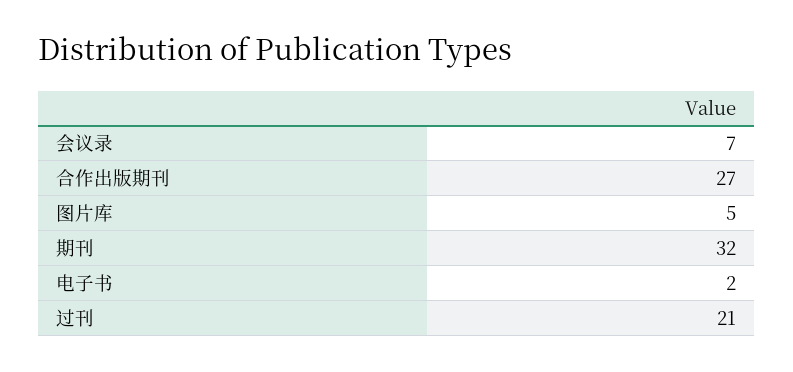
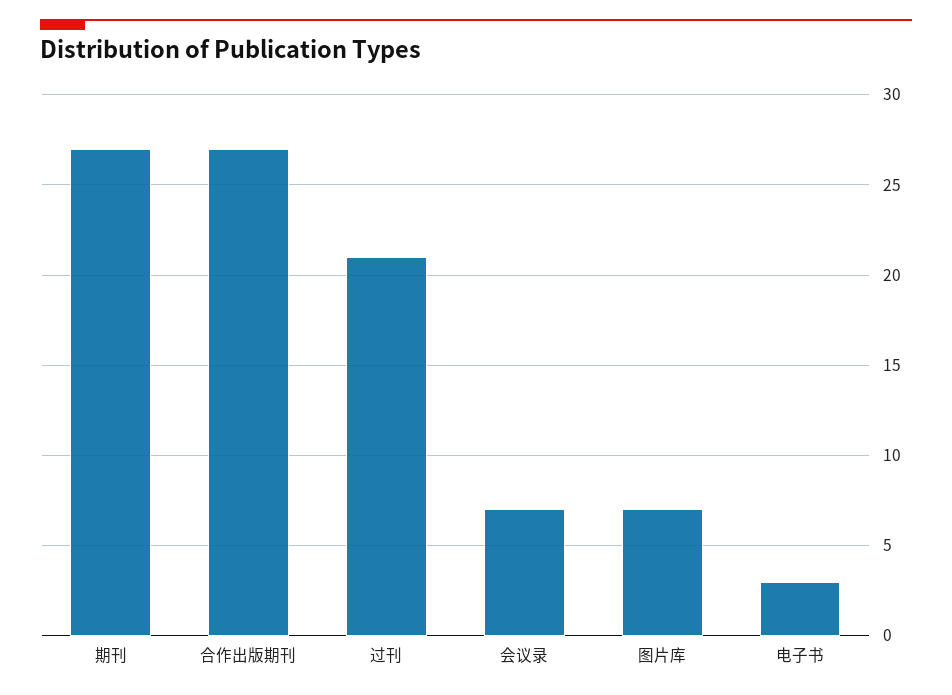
图片库: 5 -> 7
期刊: 32 -> 27
电子书: 2 -> 3

